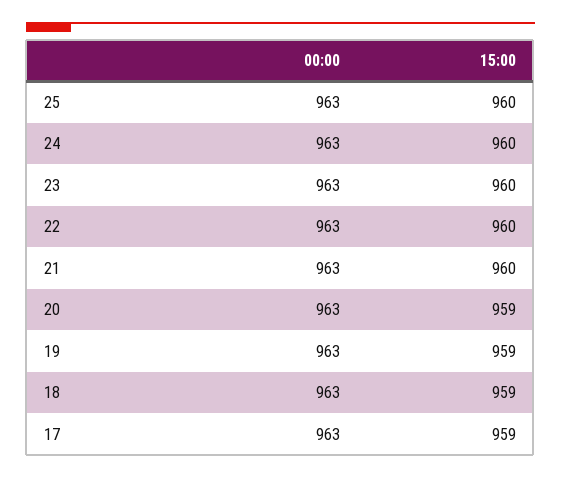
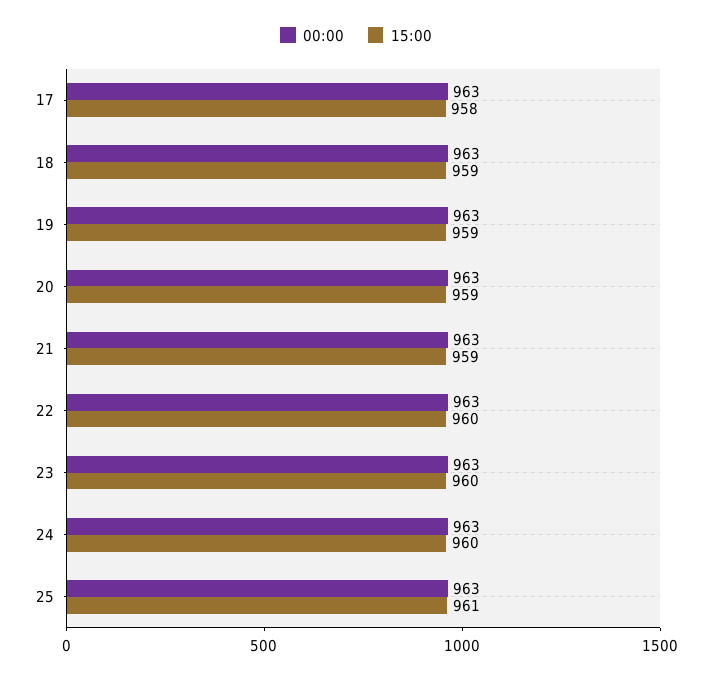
15:00, 25: 960 -> 961
15:00, 21: 960 -> 959
15:00, 17: 959 -> 958

